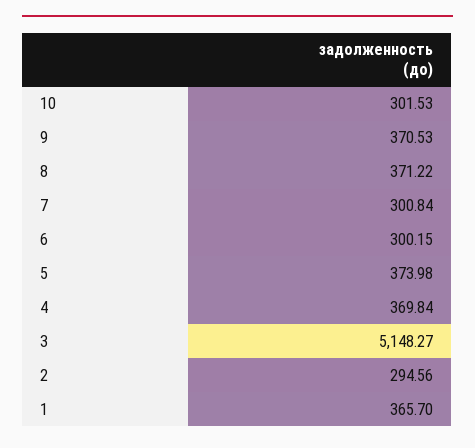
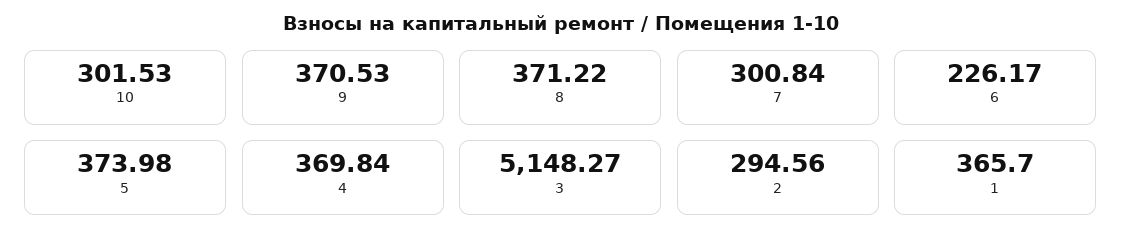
6: 300.15 -> 226.17

